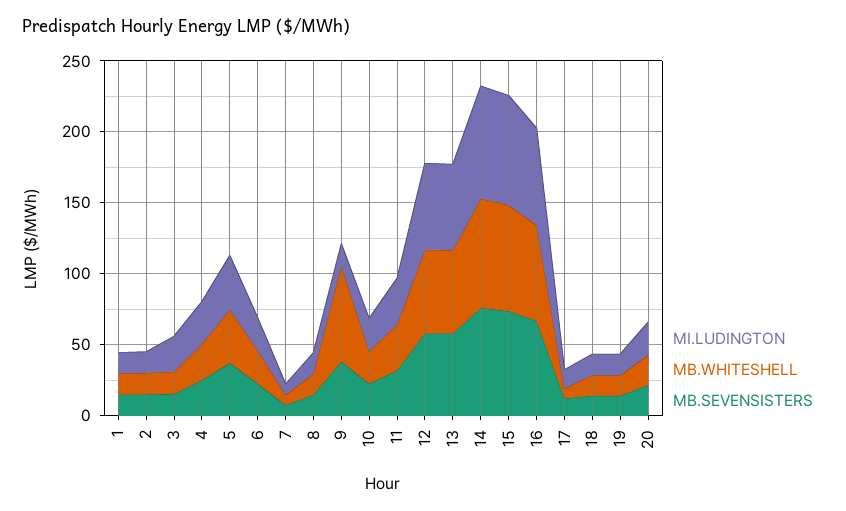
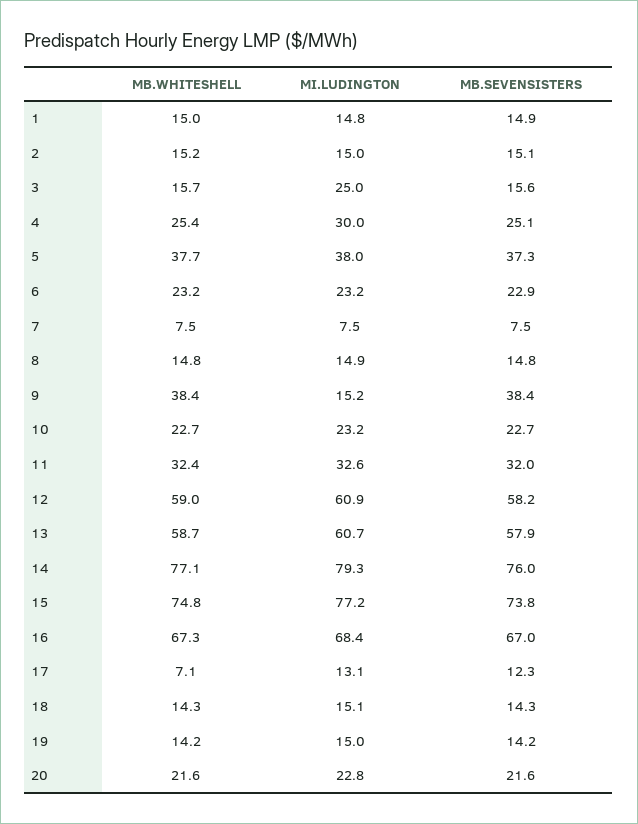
MB.WHITESHELL, 9: 70 -> 38.4

